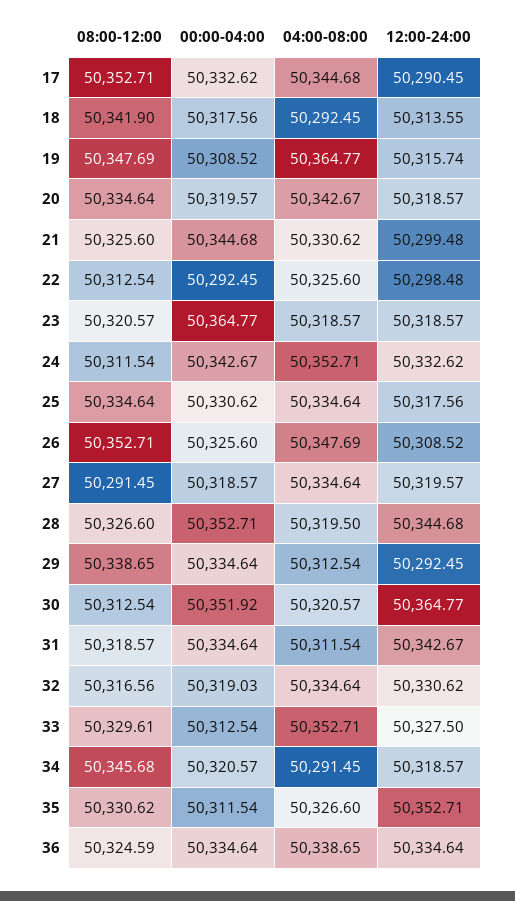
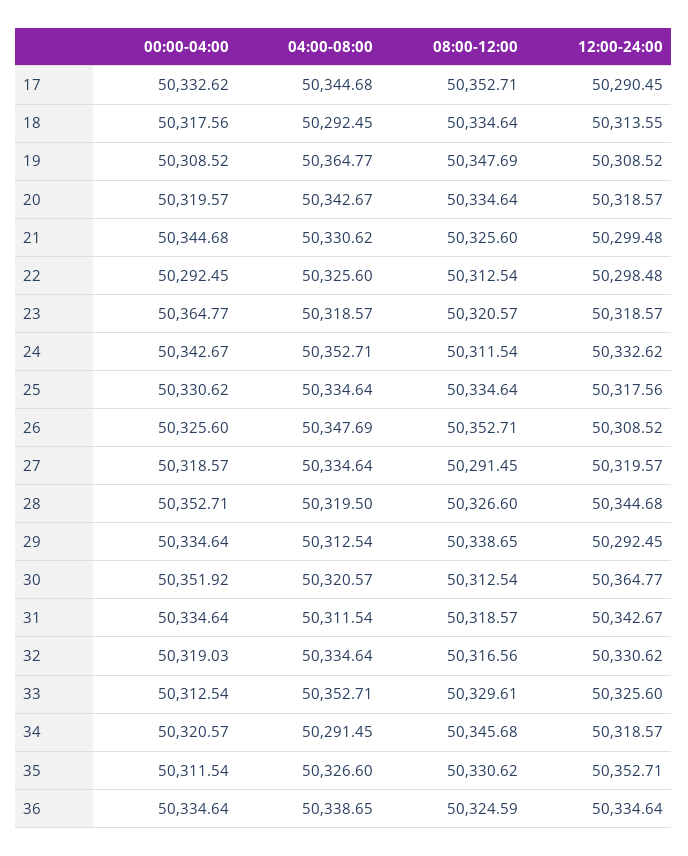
08:00-12:00, 18: 50341.9 -> 50334.64
12:00-24:00, 19: 50315.74 -> 50308.52
12:00-24:00, 33: 50327.5 -> 50325.6

